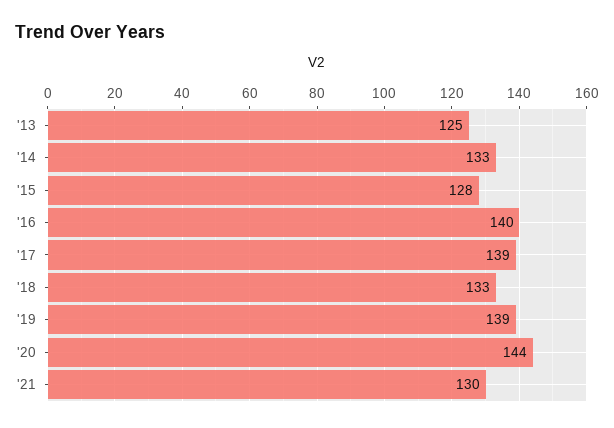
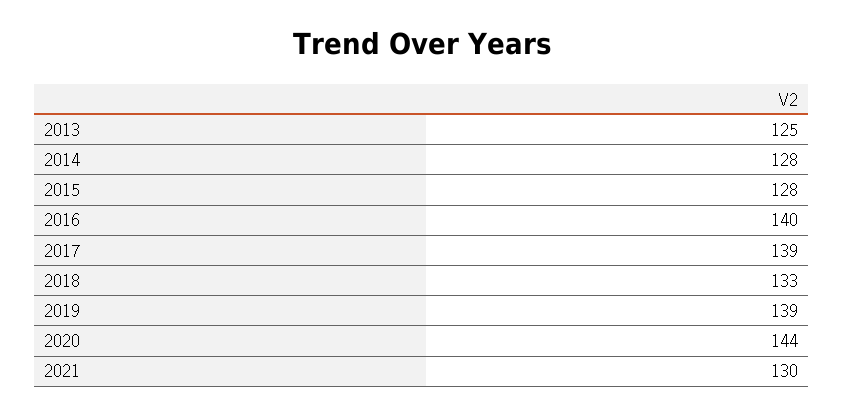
'14: 133 -> 128

